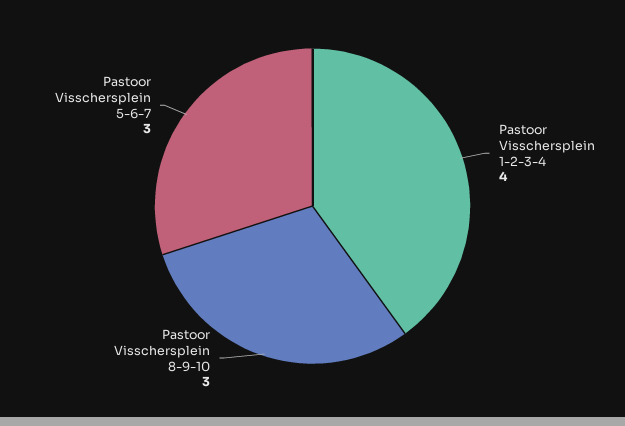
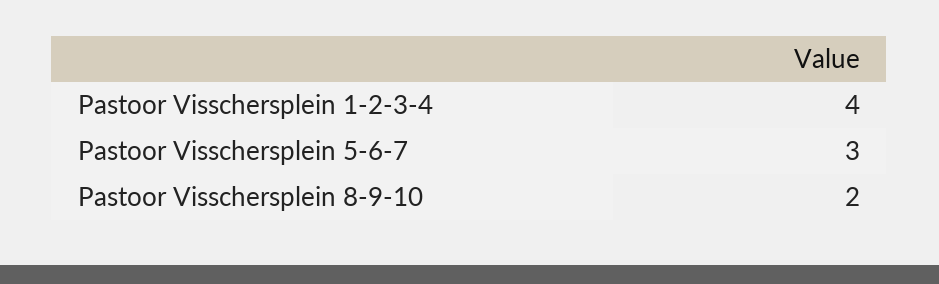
Pastoor Visschersplein 8-9-10: 3 -> 2

